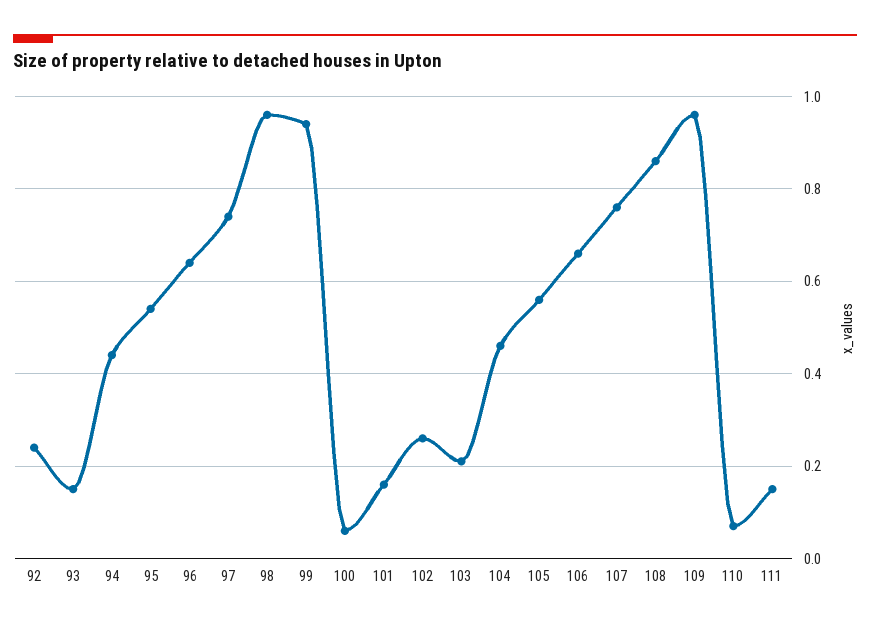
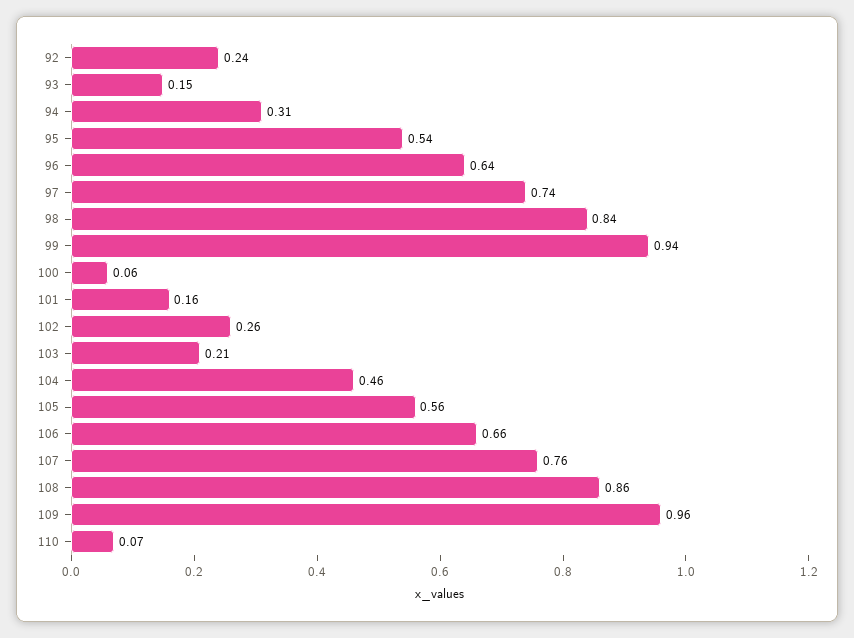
94: 0.45 -> 0.31
98: 0.95 -> 0.84
111: 0.15 -> none

